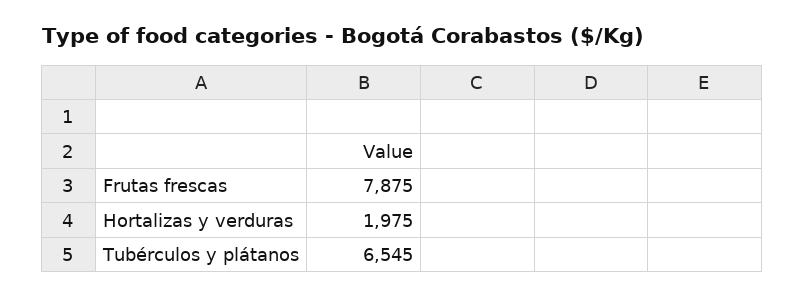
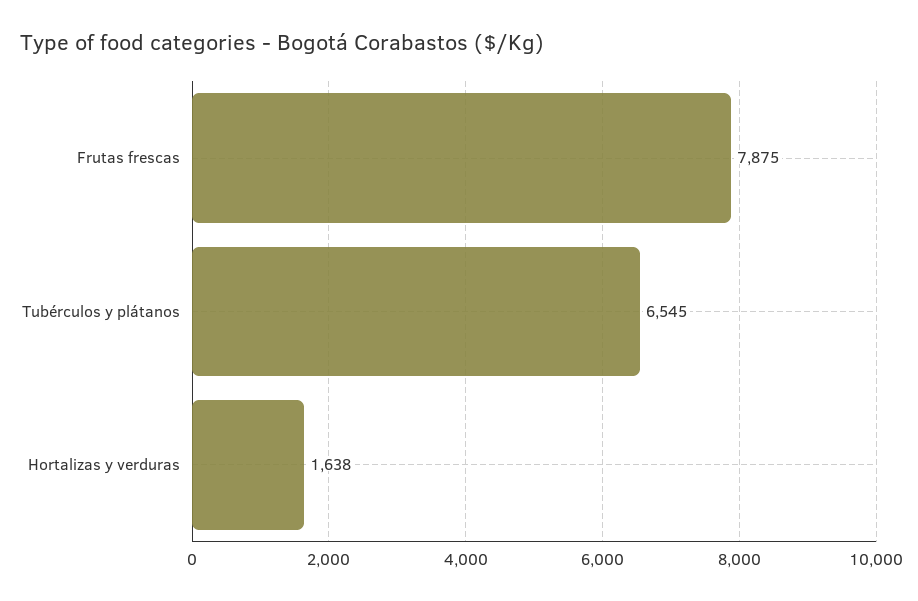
Hortalizas y verduras: 1975 -> 1638

